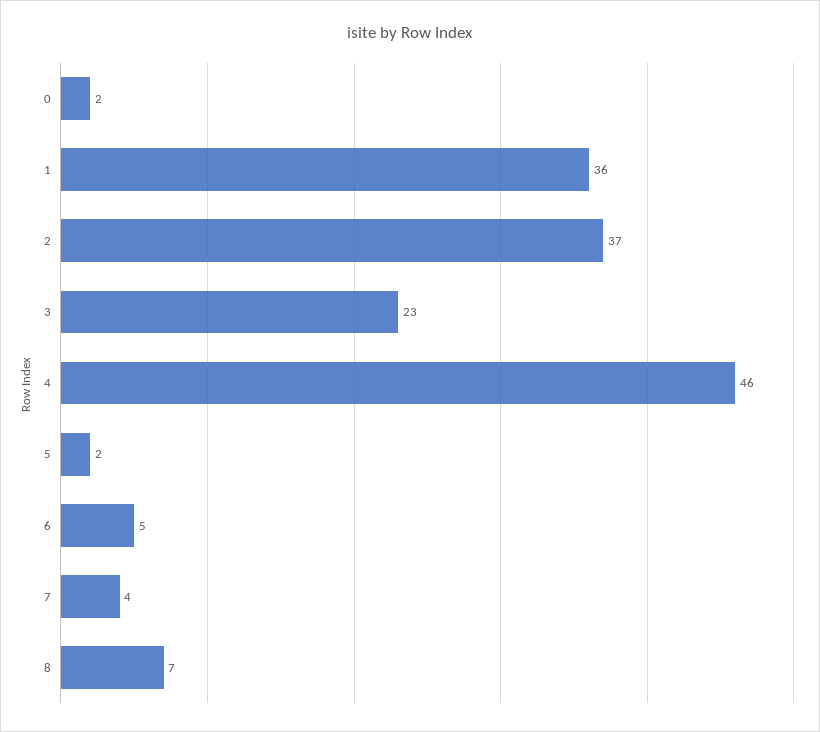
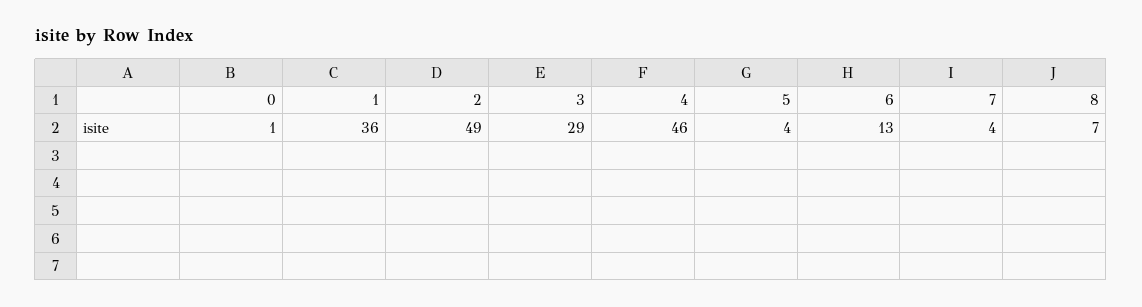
0: 2 -> 1
2: 37 -> 49
3: 23 -> 29
5: 2 -> 4
6: 5 -> 13

